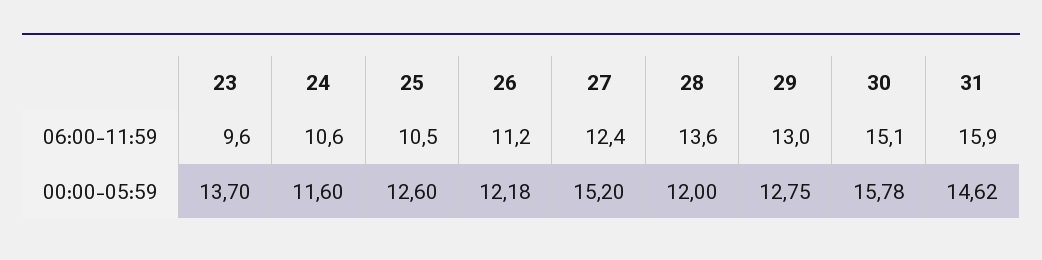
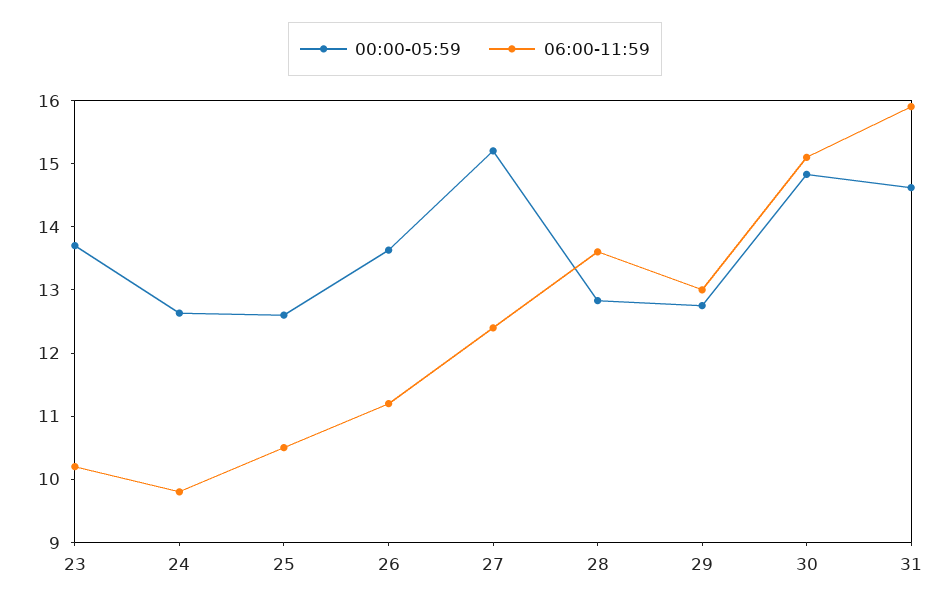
06:00-11:59, 23: 9.6 -> 10.2
06:00-11:59, 24: 10.6 -> 9.8
00:00-05:59, 24: 11.6 -> 12.6
00:00-05:59, 26: 12.18 -> 13.6
00:00-05:59, 28: 12 -> 12.8
00:00-05:59, 30: 15.78 -> 14.8

